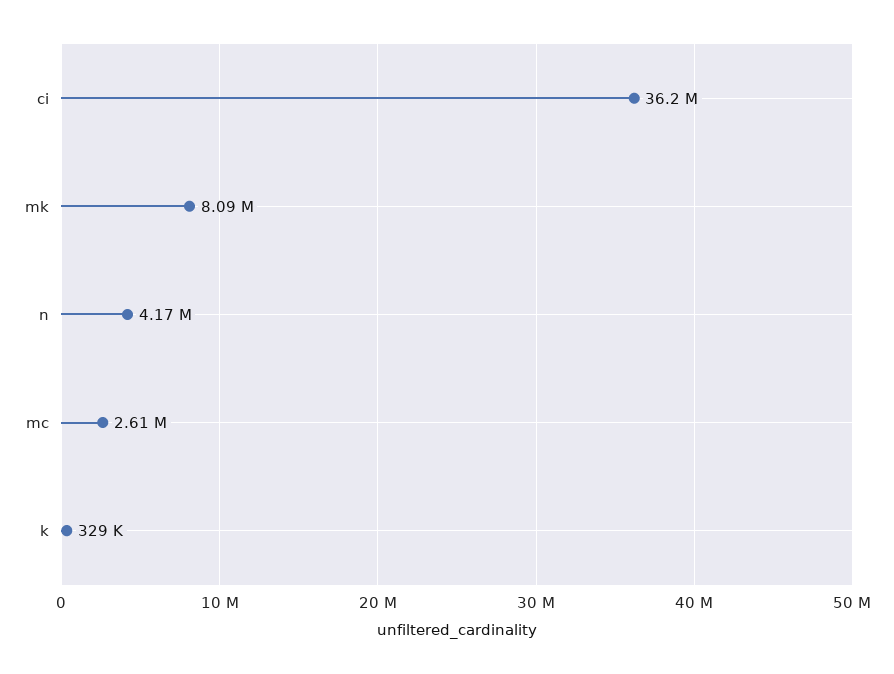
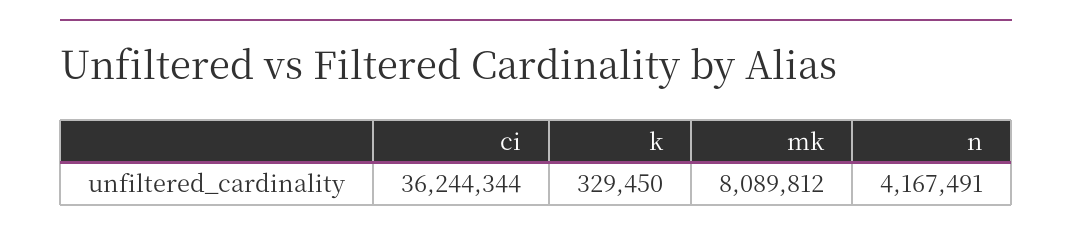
mc: 2610000 -> none

